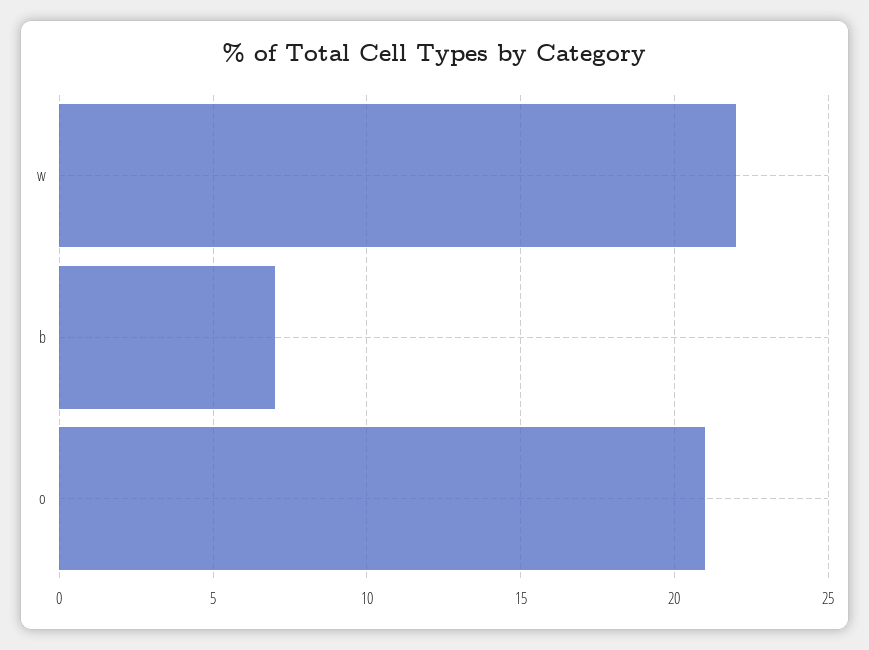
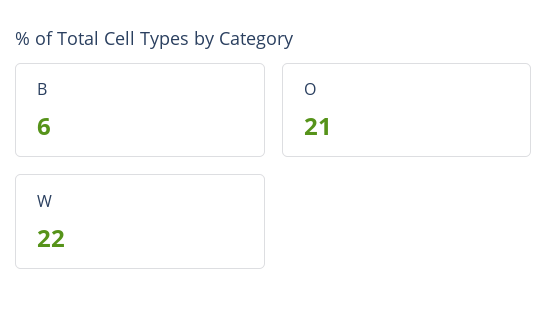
b: 7 -> 6

